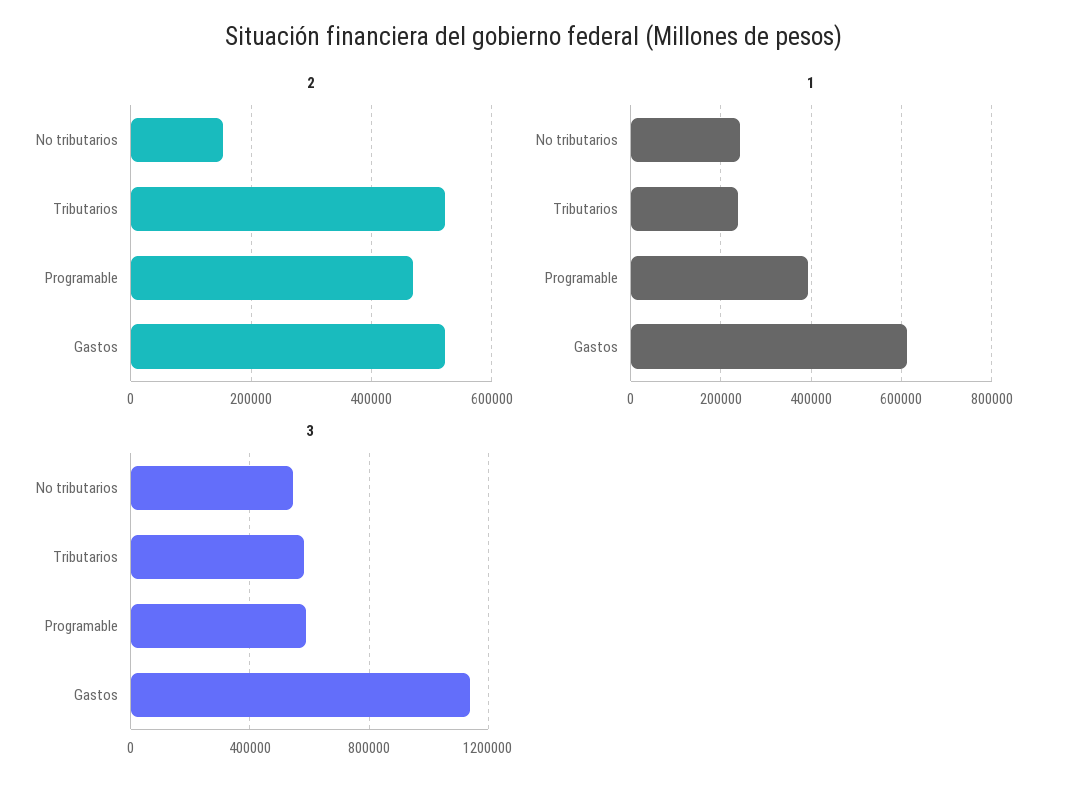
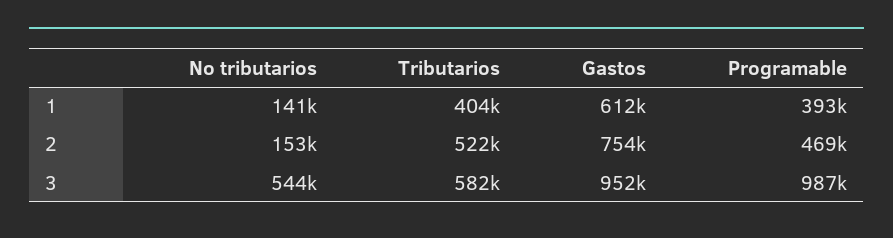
2, Gastos: 520000 -> 754000
1, No tributarios: 240000 -> 141000
1, Tributarios: 240000 -> 404000
3, Programable: 600000 -> 987000
3, Gastos: 1150000 -> 952000

